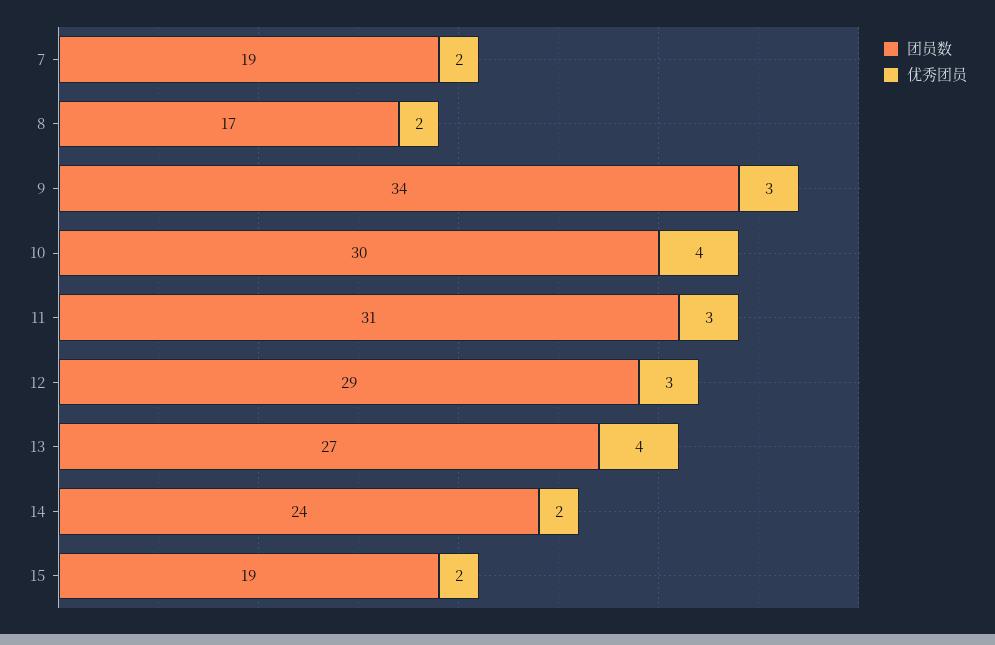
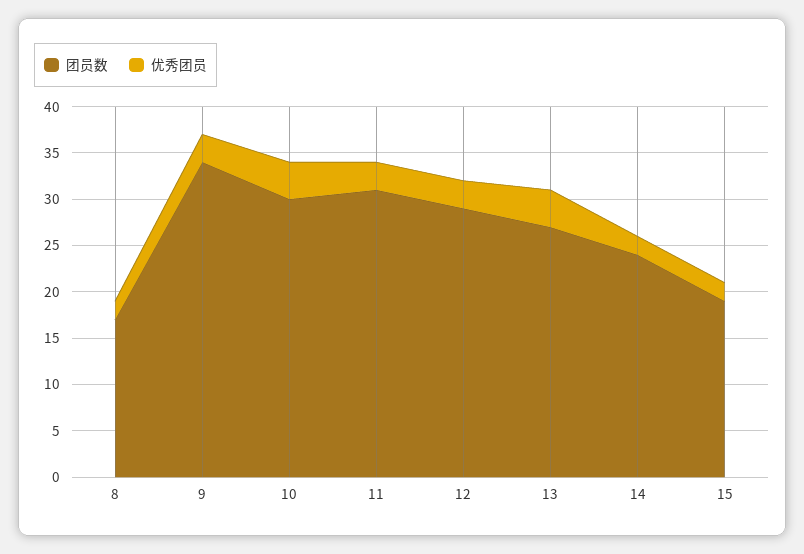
团员数, 7: 19 -> none
优秀团员, 7: 2 -> none

